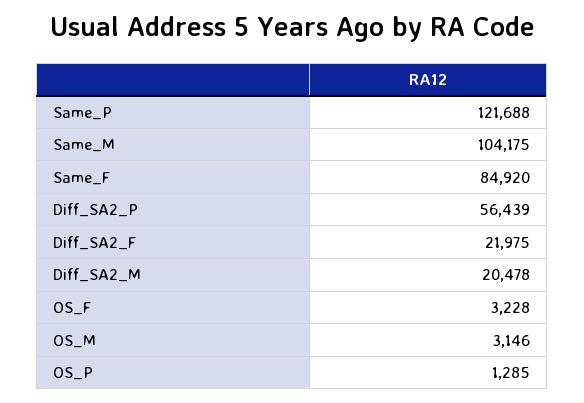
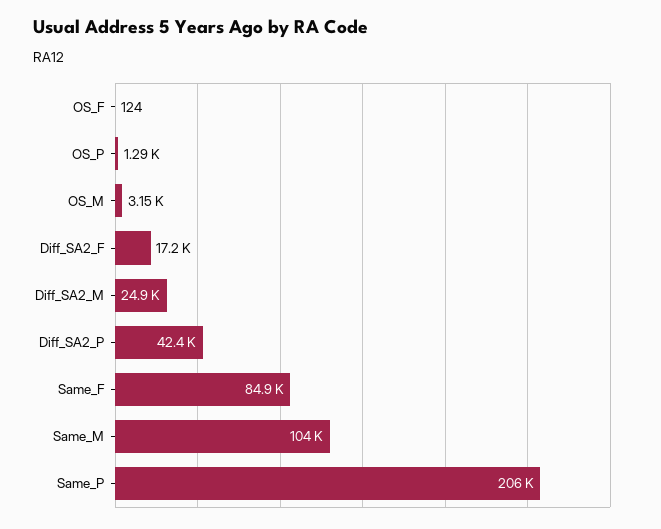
Same_P: 121688 -> 206000
Diff_SA2_P: 56439 -> 42400
Diff_SA2_F: 21975 -> 17200
Diff_SA2_M: 20478 -> 24900
OS_F: 3228 -> 124

